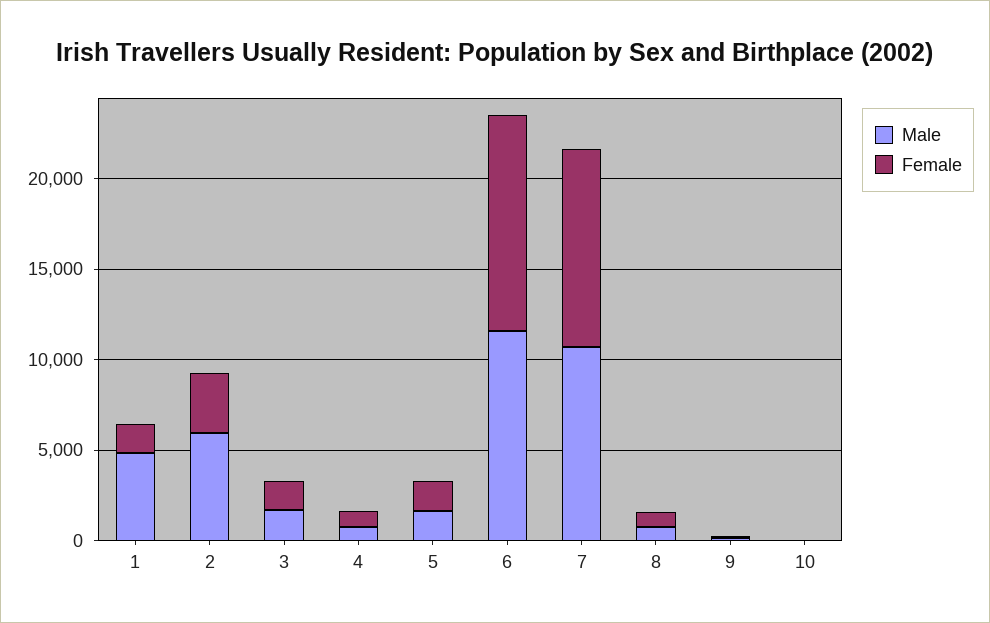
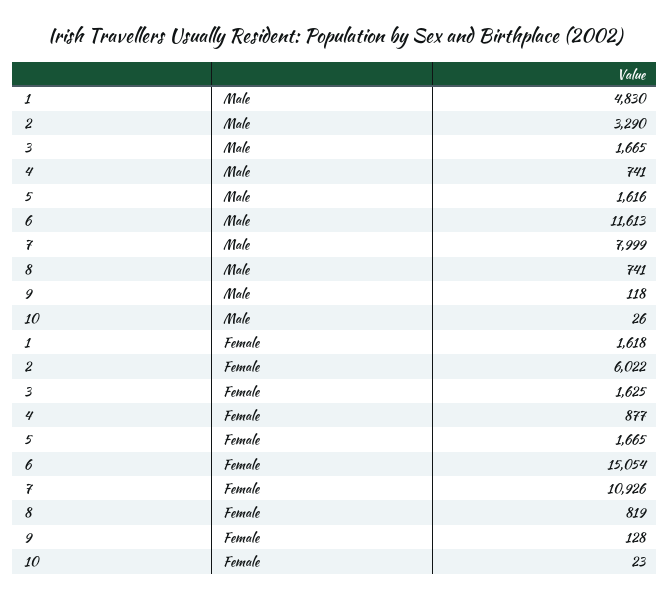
Male, 2: 6000 -> 3290
Female, 2: 3000 -> 6022
Female, 6: 12000 -> 15054
Male, 7: 11000 -> 7999

